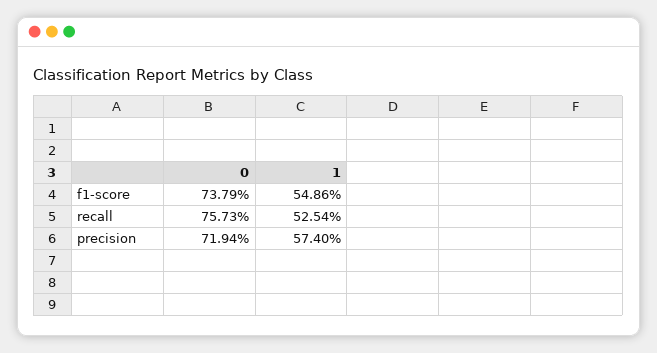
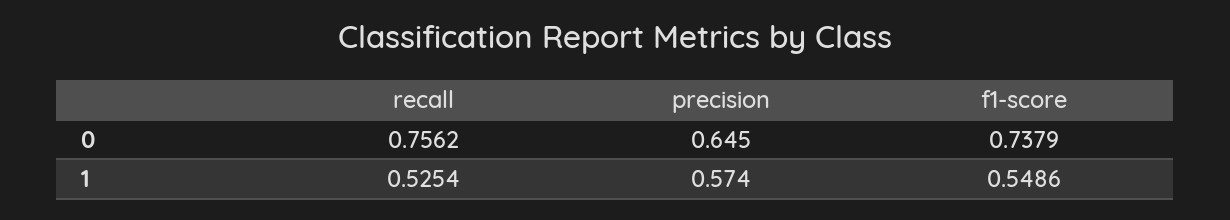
0, recall: 0.7573 -> 0.7562
0, precision: 0.7194 -> 0.645

